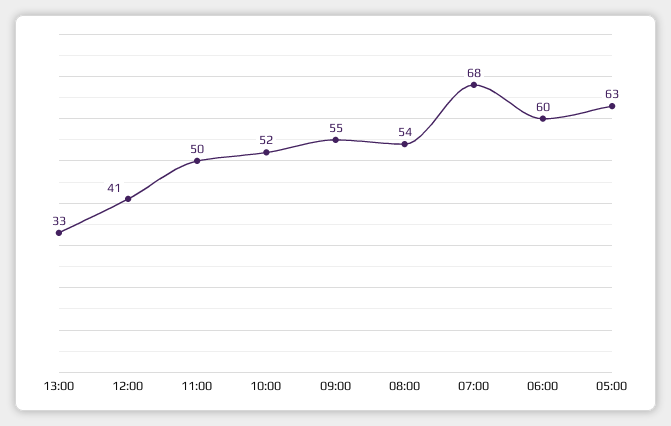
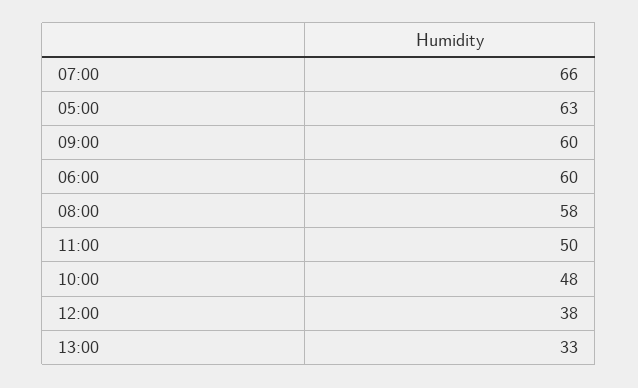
12:00: 41 -> 38
10:00: 52 -> 48
09:00: 55 -> 60
08:00: 54 -> 58
07:00: 68 -> 66

